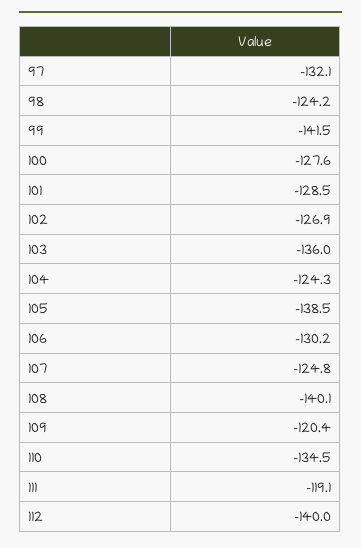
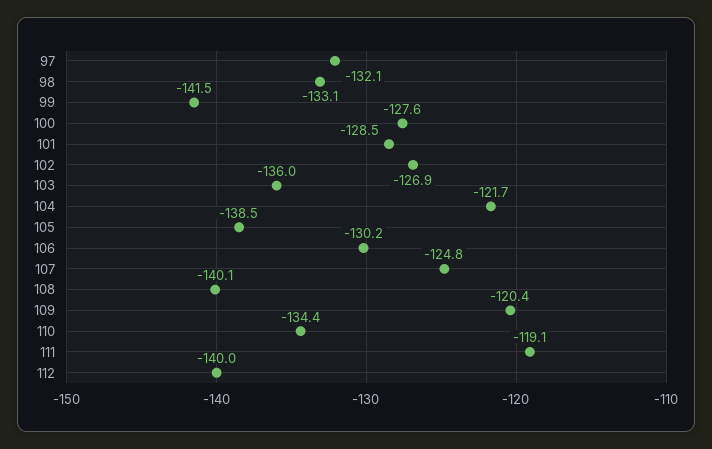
98: -124.2 -> -133.1
104: -124.3 -> -121.7
110: -134.5 -> -134.4

